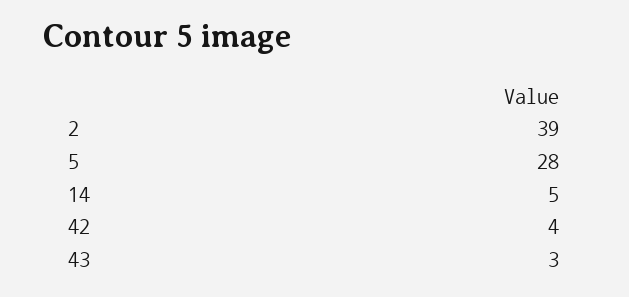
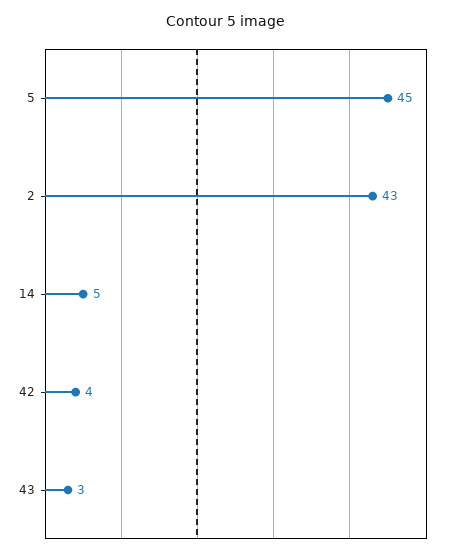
2: 39 -> 43
5: 28 -> 45

